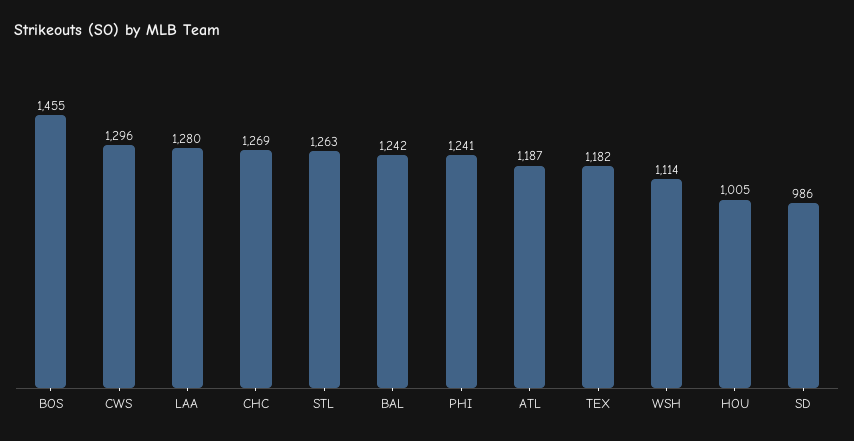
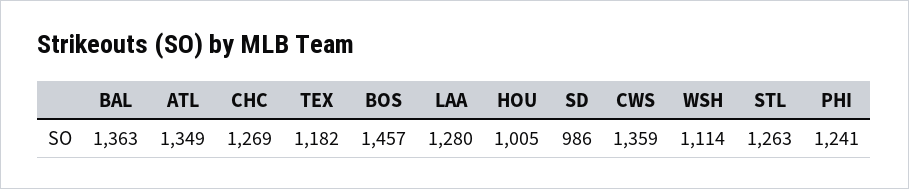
BOS: 1455 -> 1457
CWS: 1296 -> 1359
BAL: 1242 -> 1363
ATL: 1187 -> 1349

